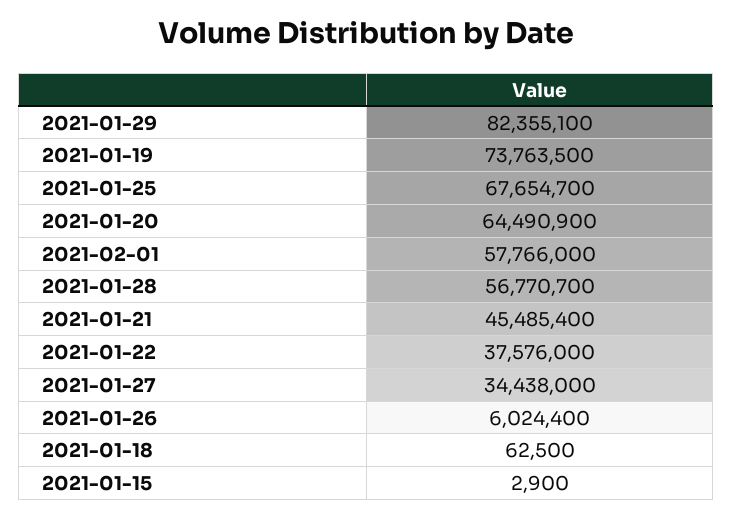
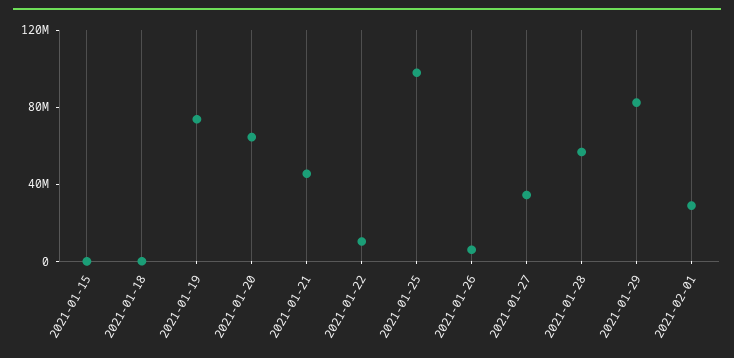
2021-01-25: 67654700 -> 100000000
2021-02-01: 57766000 -> 30000000
2021-01-22: 37576000 -> 10000000

